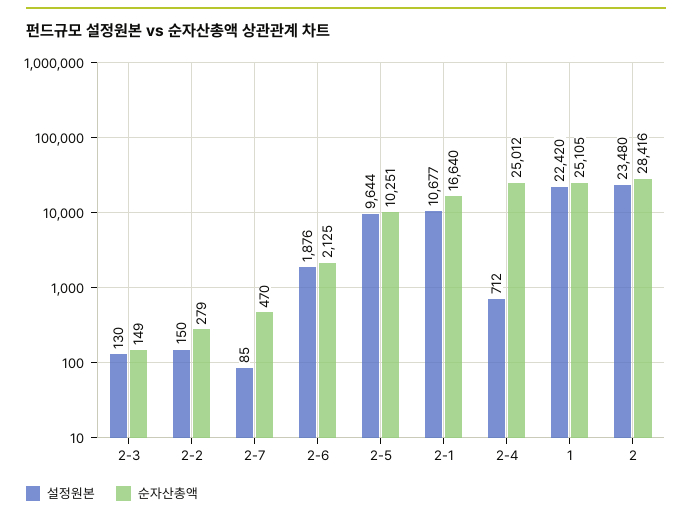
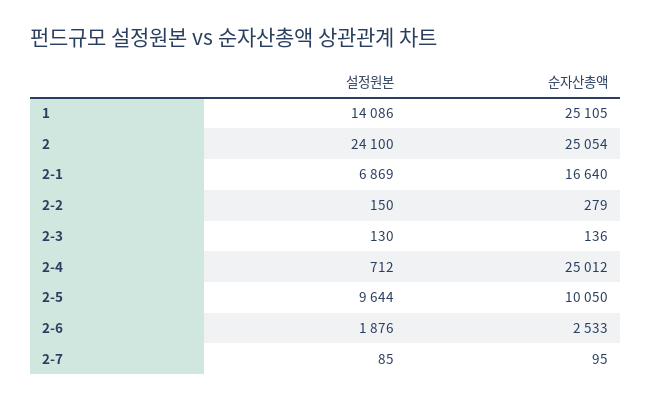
순자산총액, 2-3: 149 -> 136
순자산총액, 2-7: 470 -> 95
순자산총액, 2-6: 2125 -> 2533
순자산총액, 2-5: 10251 -> 10050
설정원본, 2-1: 10677 -> 6869
설정원본, 1: 22420 -> 14086
설정원본, 2: 23480 -> 24100
순자산총액, 2: 28416 -> 25054

